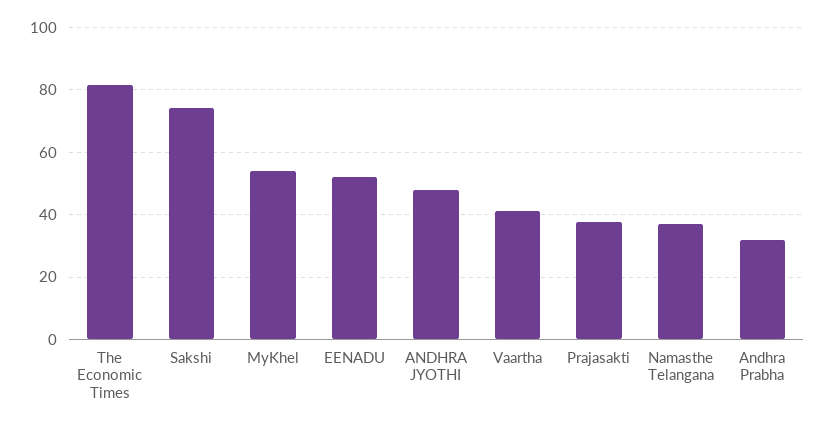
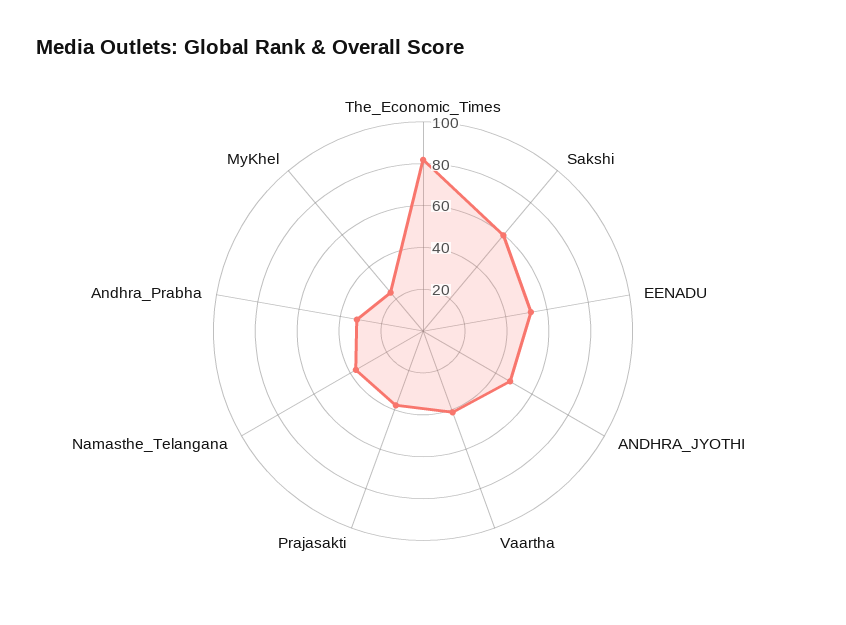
Sakshi: 74 -> 60
MyKhel: 54 -> 25

